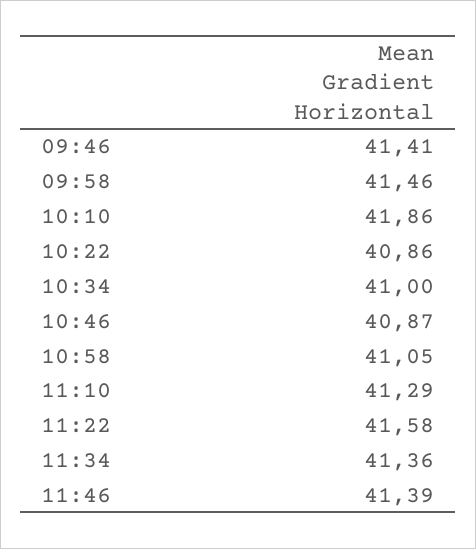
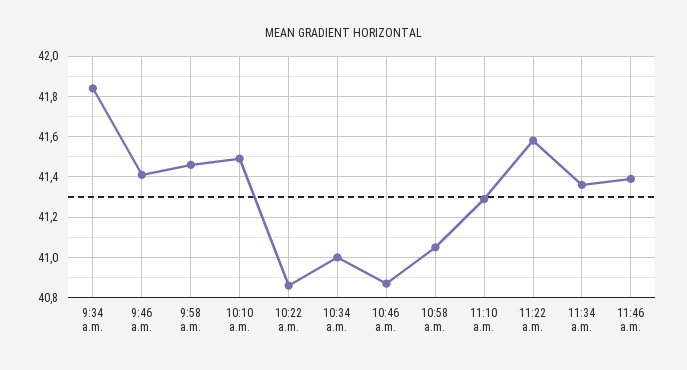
10:10: 41.86 -> 41.5
9:34 a.m.: none -> 41.85

